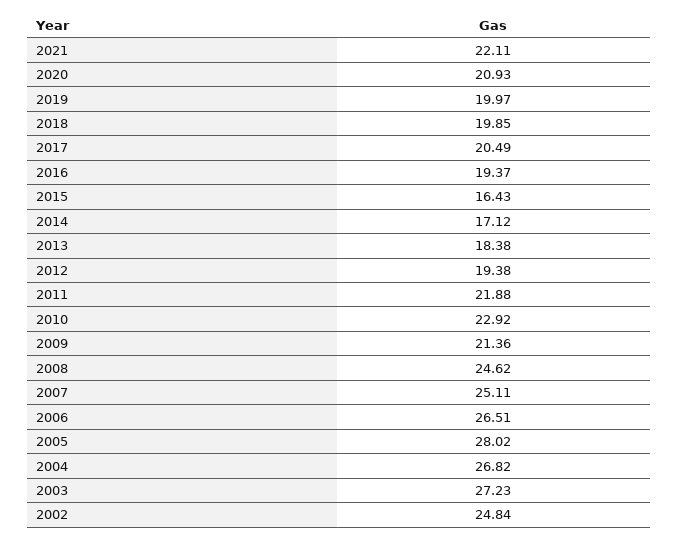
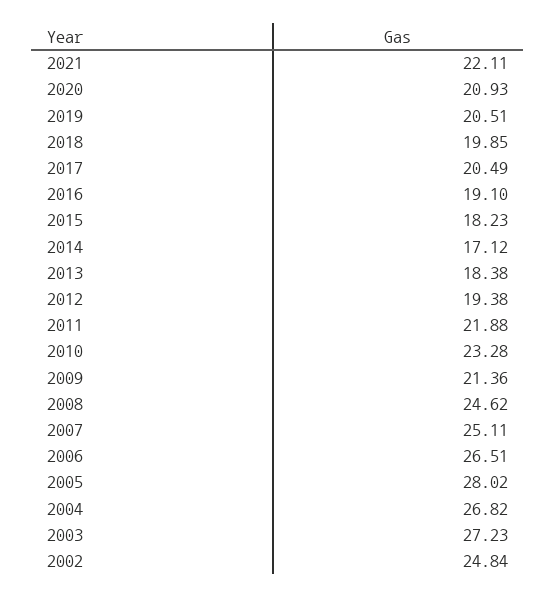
2019: 19.97 -> 20.51
2016: 19.37 -> 19.1
2015: 16.43 -> 18.23
2010: 22.92 -> 23.28

